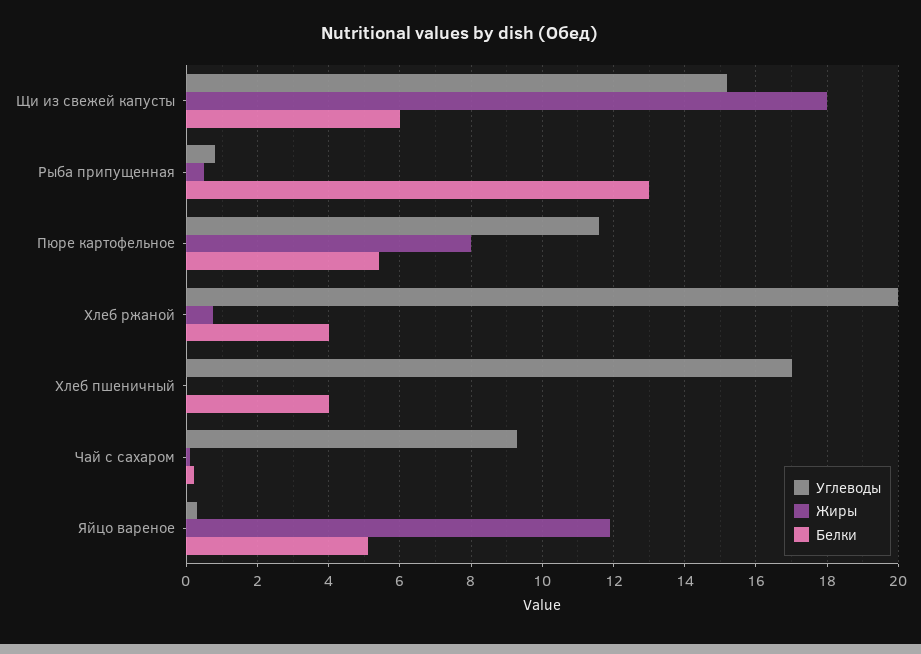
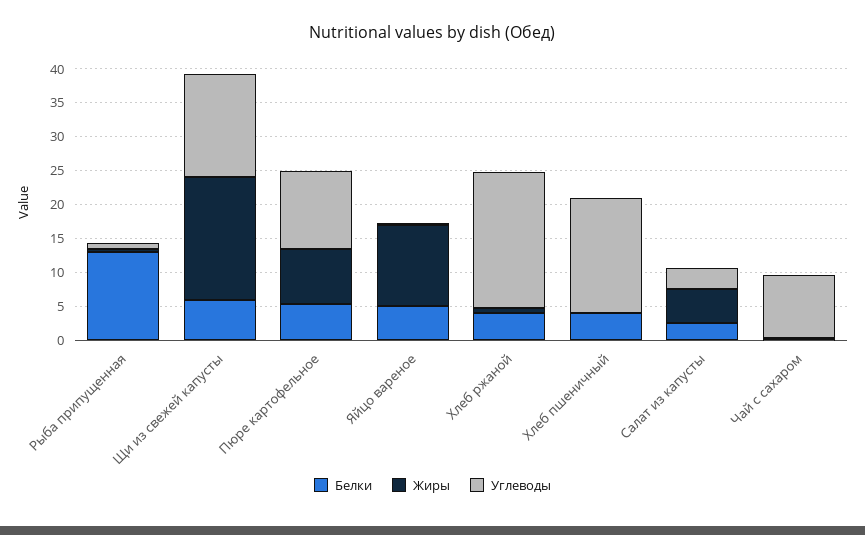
Белки, Салат из капусты: none -> 2.5
Жиры, Салат из капусты: none -> 5
Углеводы, Салат из капусты: none -> 2.5

